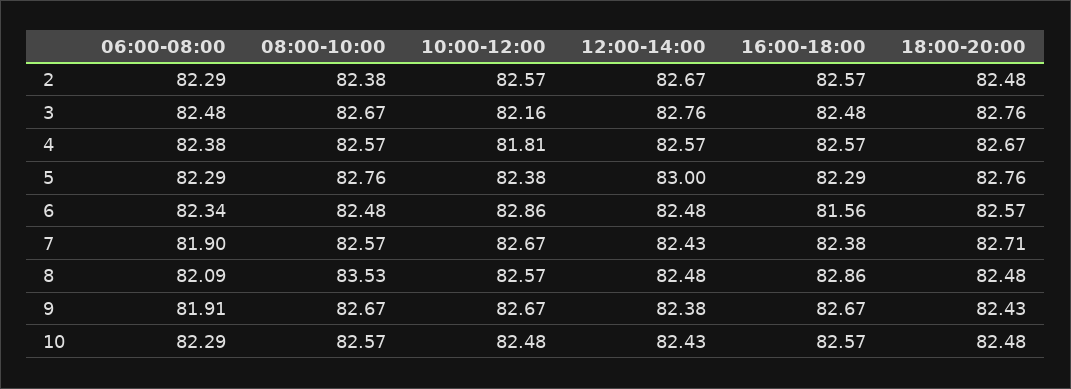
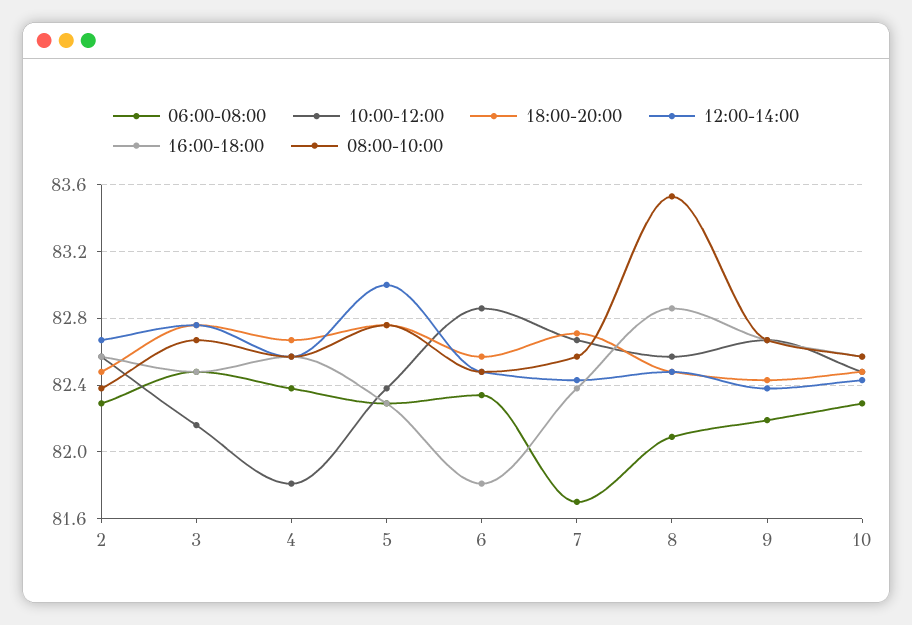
16:00-18:00, 6: 81.56 -> 81.8
06:00-08:00, 7: 81.9 -> 81.7
06:00-08:00, 9: 81.91 -> 82.2

